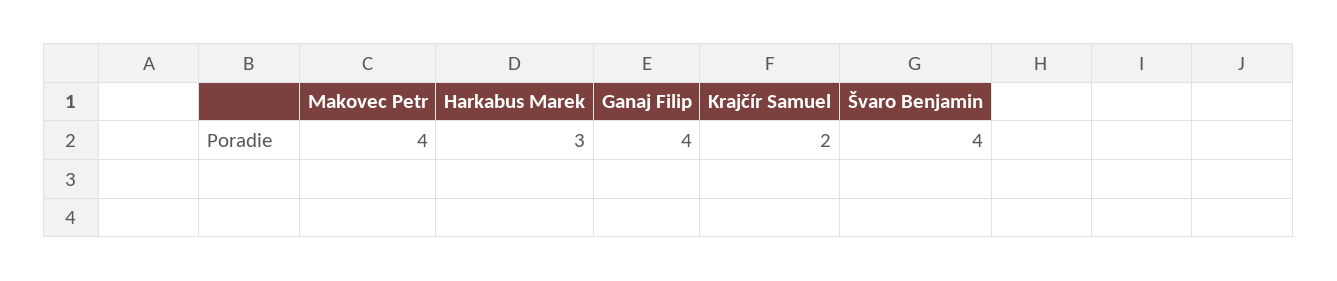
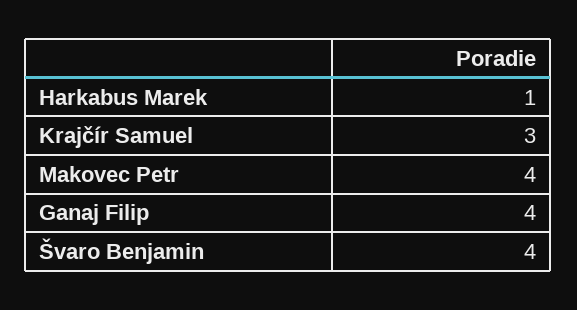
Harkabus Marek: 3 -> 1
Krajčír Samuel: 2 -> 3

